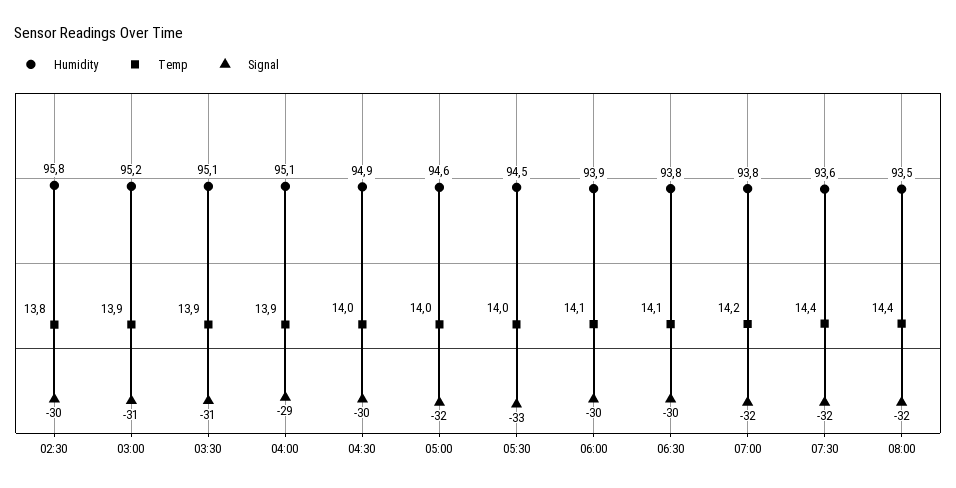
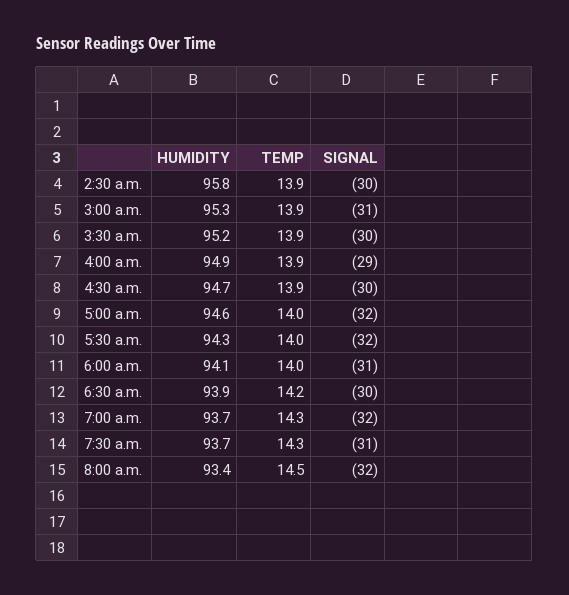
Temp, 02:30: 13.8 -> 13.9
Humidity, 03:00: 95.2 -> 95.3
Humidity, 03:30: 95.1 -> 95.2
Signal, 03:30: -31 -> -30
Humidity, 04:00: 95.1 -> 94.9
Humidity, 04:30: 94.9 -> 94.7
Temp, 04:30: 14 -> 13.9
Humidity, 05:30: 94.5 -> 94.3
Signal, 05:30: -33 -> -32
Humidity, 06:00: 93.9 -> 94.1
Temp, 06:00: 14.1 -> 14
Signal, 06:00: -30 -> -31
Humidity, 06:30: 93.8 -> 93.9
Temp, 06:30: 14.1 -> 14.2
Humidity, 07:00: 93.8 -> 93.7
Temp, 07:00: 14.2 -> 14.3
Humidity, 07:30: 93.6 -> 93.7
Temp, 07:30: 14.4 -> 14.3
Signal, 07:30: -32 -> -31
Humidity, 08:00: 93.5 -> 93.4
Temp, 08:00: 14.4 -> 14.5

